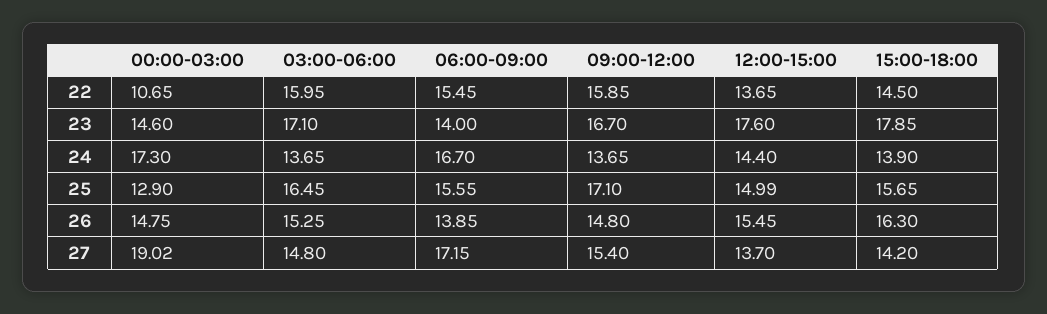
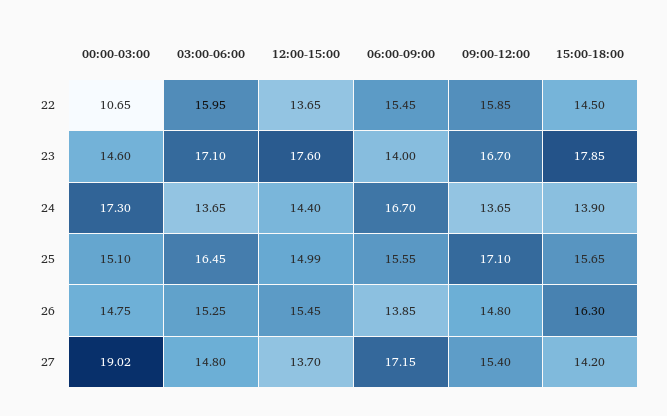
00:00-03:00, 25: 12.9 -> 15.1

